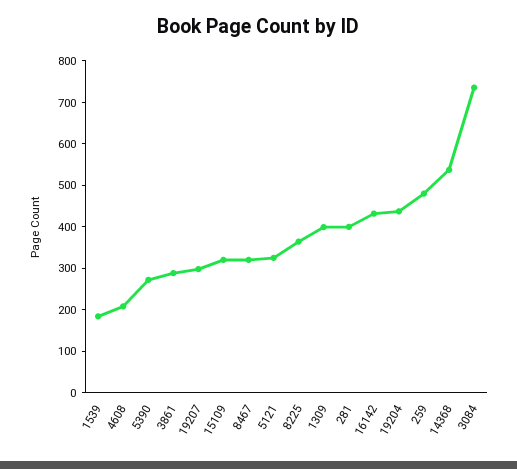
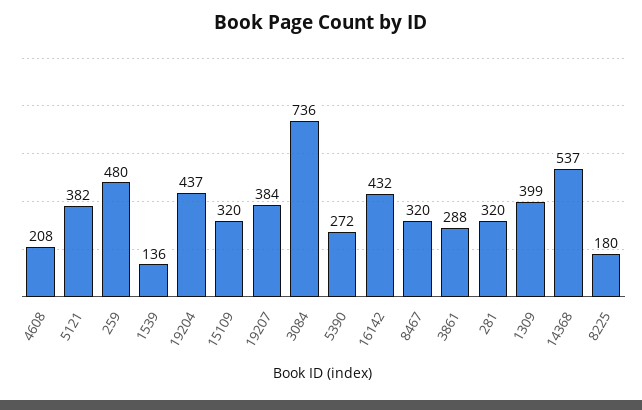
1539: 180 -> 136
19207: 300 -> 384
5121: 320 -> 382
8225: 360 -> 180
281: 400 -> 320

